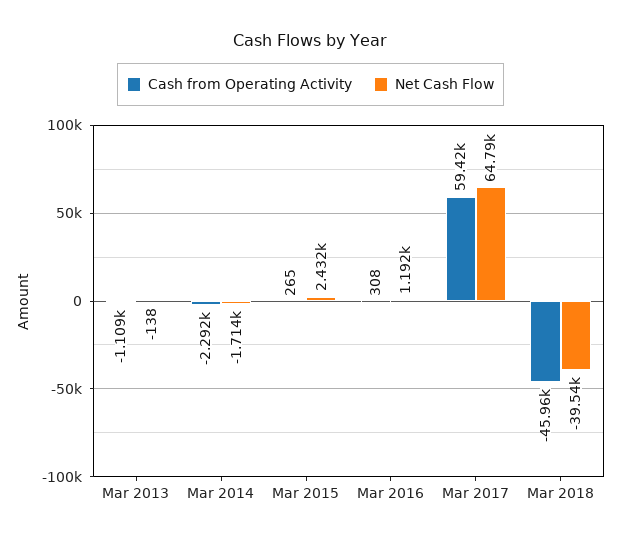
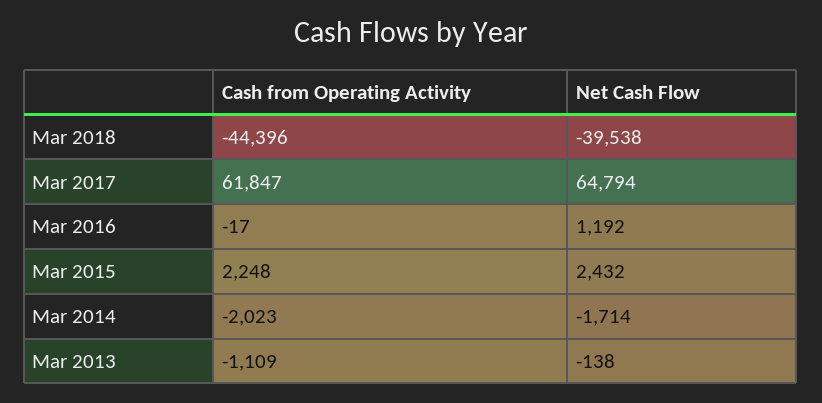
Cash from Operating Activity, Mar 2014: -2292 -> -2023
Cash from Operating Activity, Mar 2015: 265 -> 2248
Cash from Operating Activity, Mar 2016: 308 -> -17
Cash from Operating Activity, Mar 2017: 59420 -> 61847
Cash from Operating Activity, Mar 2018: -45960 -> -44396

